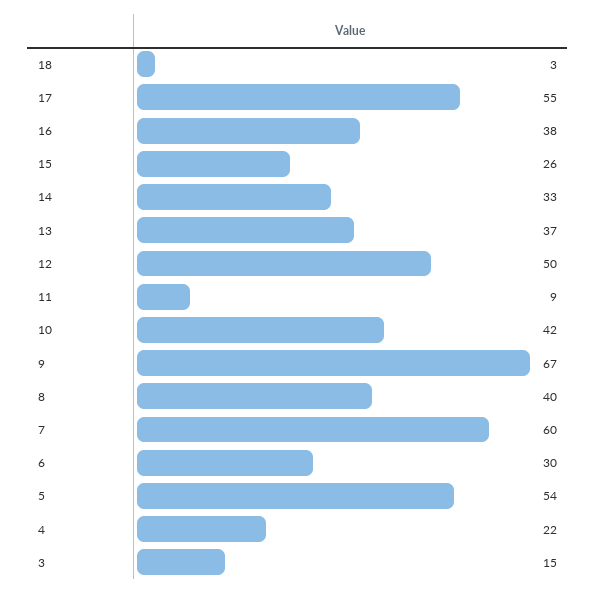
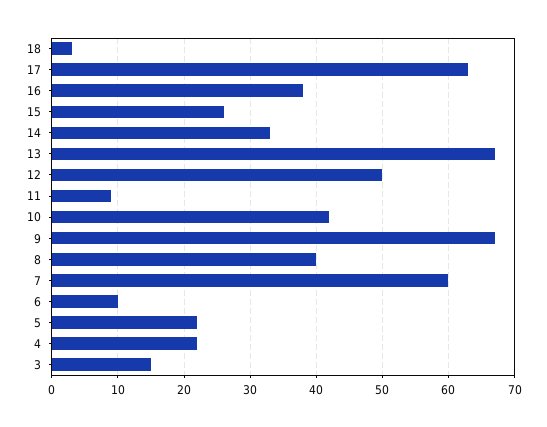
17: 55 -> 63
13: 37 -> 67
6: 30 -> 10
5: 54 -> 22

